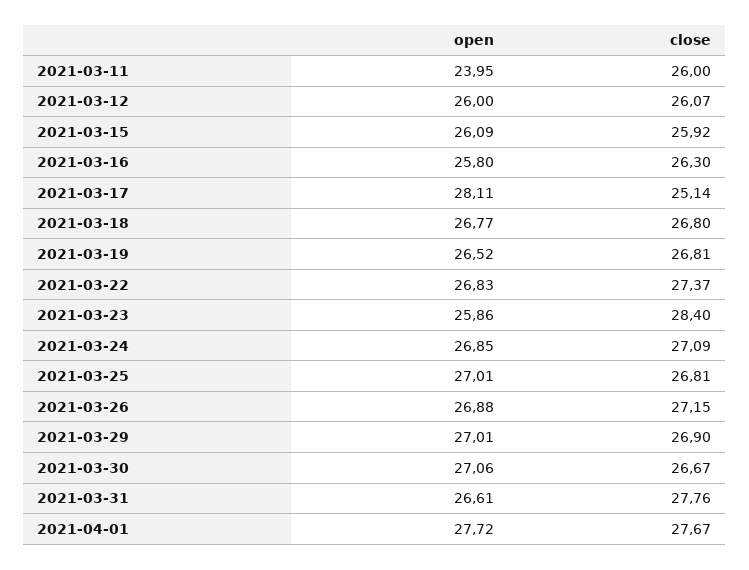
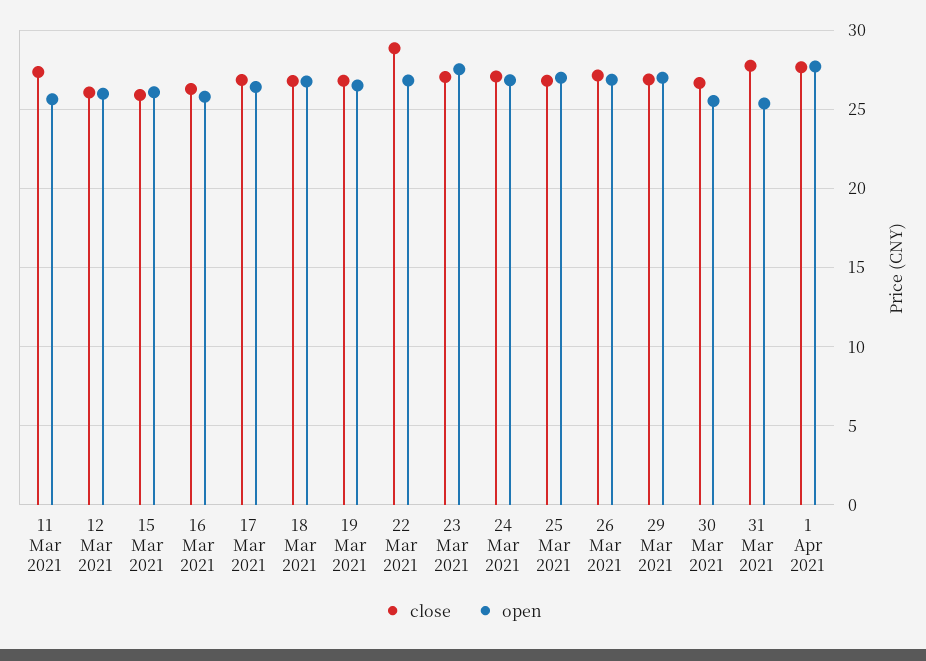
open, 2021-03-11: 23.95 -> 25.5
close, 2021-03-11: 26 -> 27.5
open, 2021-03-17: 28.11 -> 26.5
close, 2021-03-17: 25.14 -> 27
close, 2021-03-22: 27.37 -> 29
open, 2021-03-23: 25.86 -> 27.5
close, 2021-03-23: 28.4 -> 27
open, 2021-03-30: 27.06 -> 25.5
open, 2021-03-31: 26.61 -> 25.5

